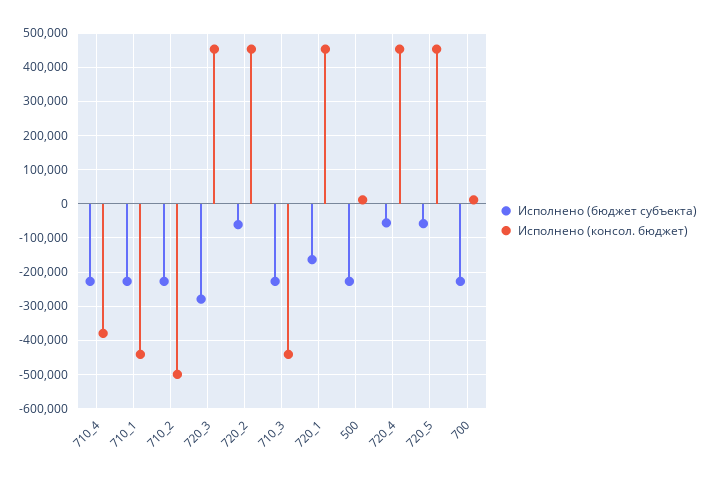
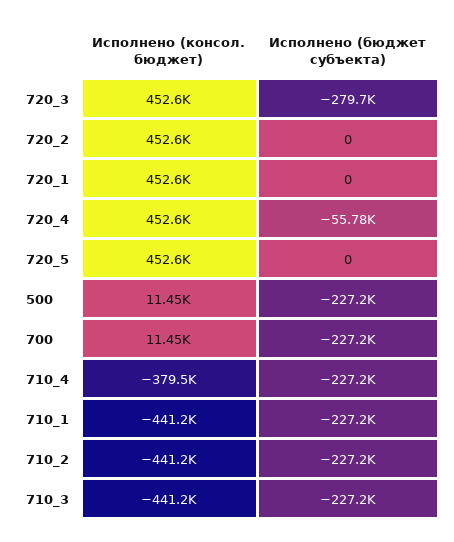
Исполнено (консол. бюджет), 710_2: -500000 -> -441200
Исполнено (бюджет субъекта), 720_2: -60000 -> 0
Исполнено (бюджет субъекта), 720_1: -160000 -> 0
Исполнено (бюджет субъекта), 720_5: -60000 -> 0

